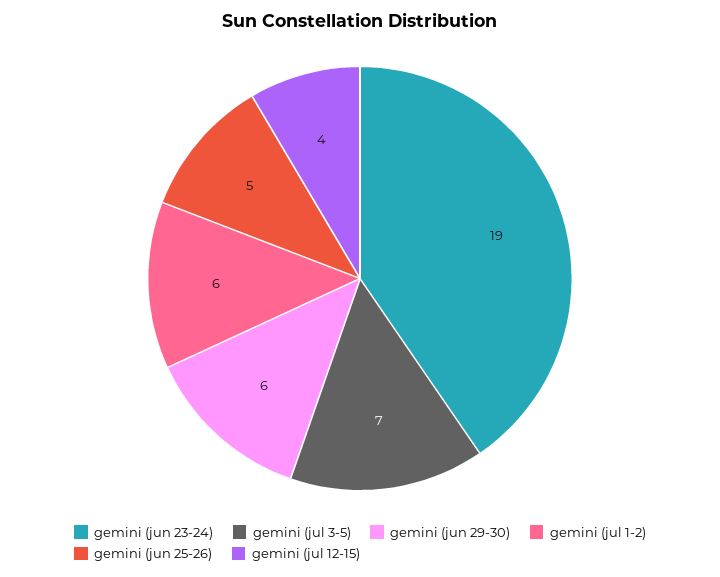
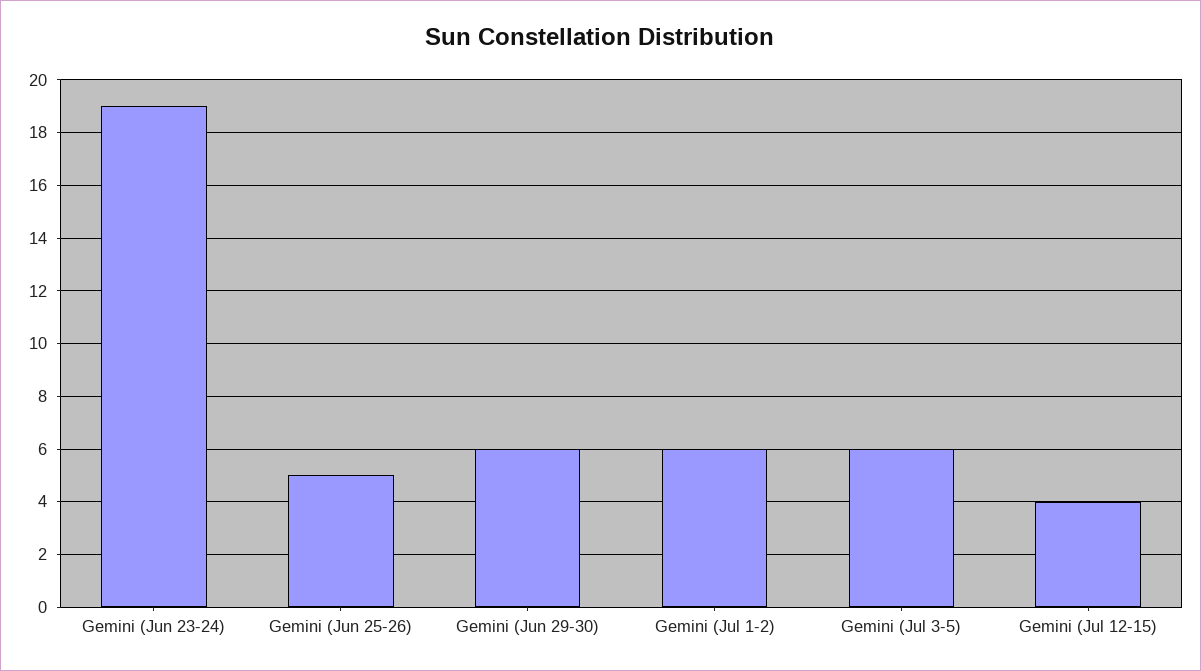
gemini (jul 3-5): 7 -> 6

